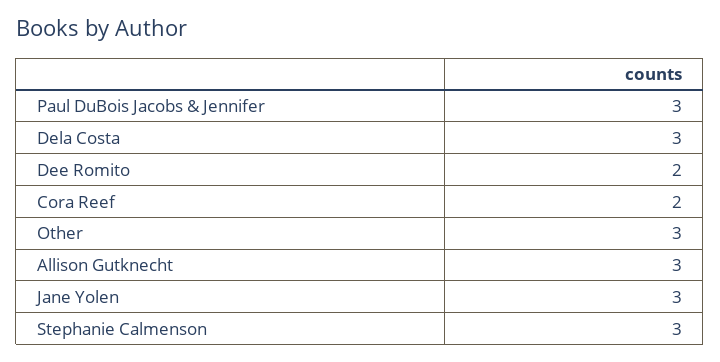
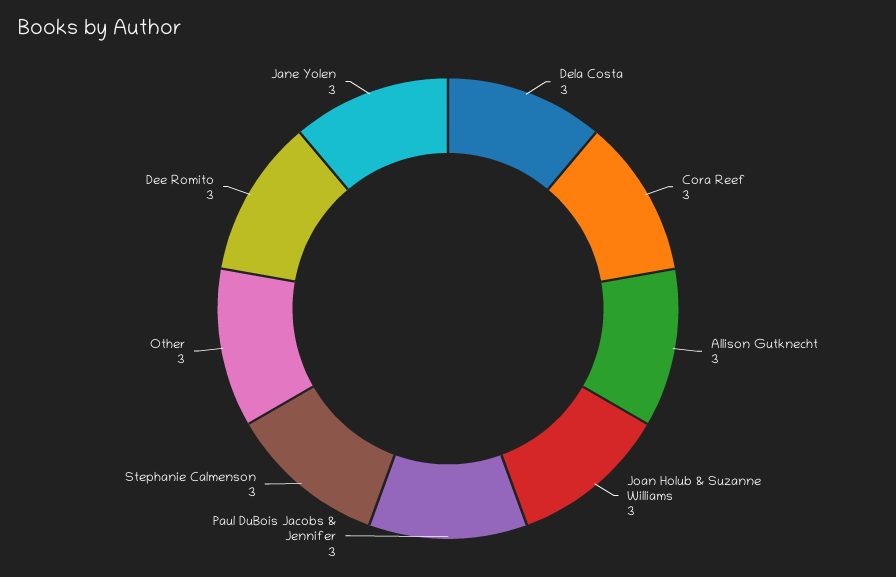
Dee Romito: 2 -> 3
Cora Reef: 2 -> 3
Joan Holub & Suzanne Williams: none -> 3

